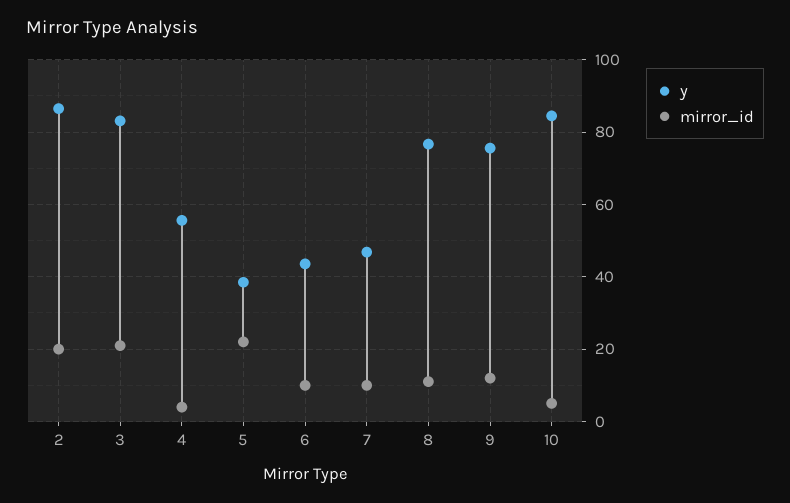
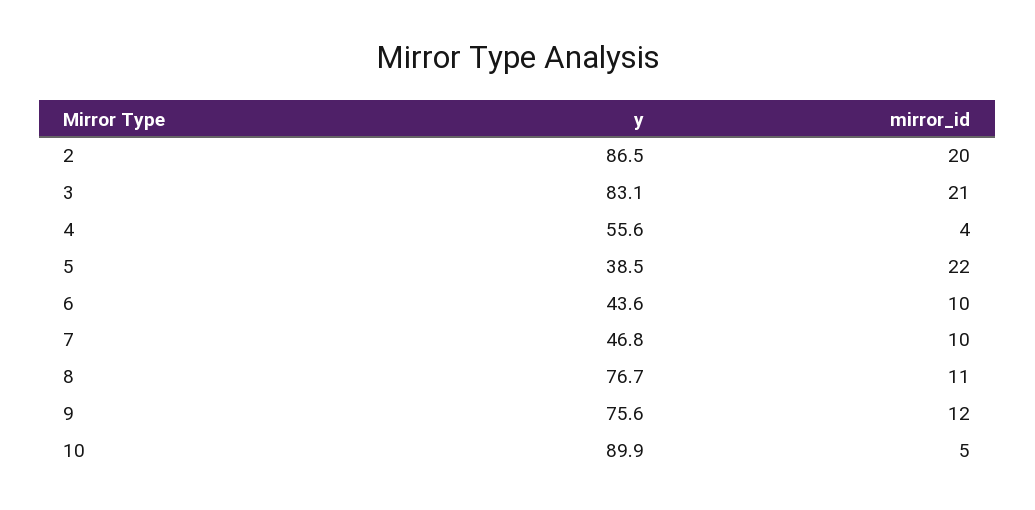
y, 10: 84 -> 89.9

